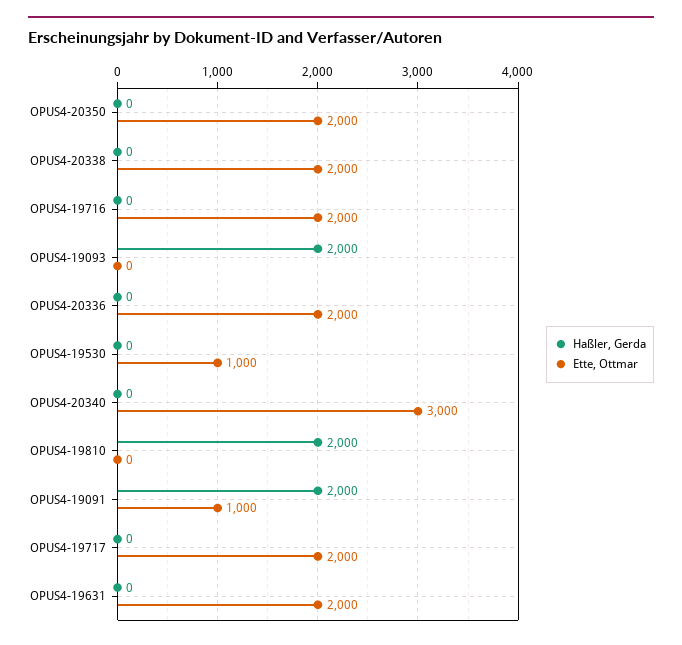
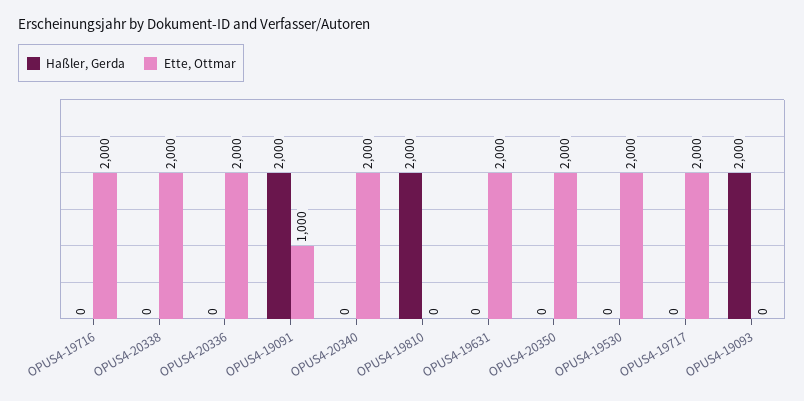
Ette, Ottmar, OPUS4-19530: 1000 -> 2000
Ette, Ottmar, OPUS4-20340: 3000 -> 2000

